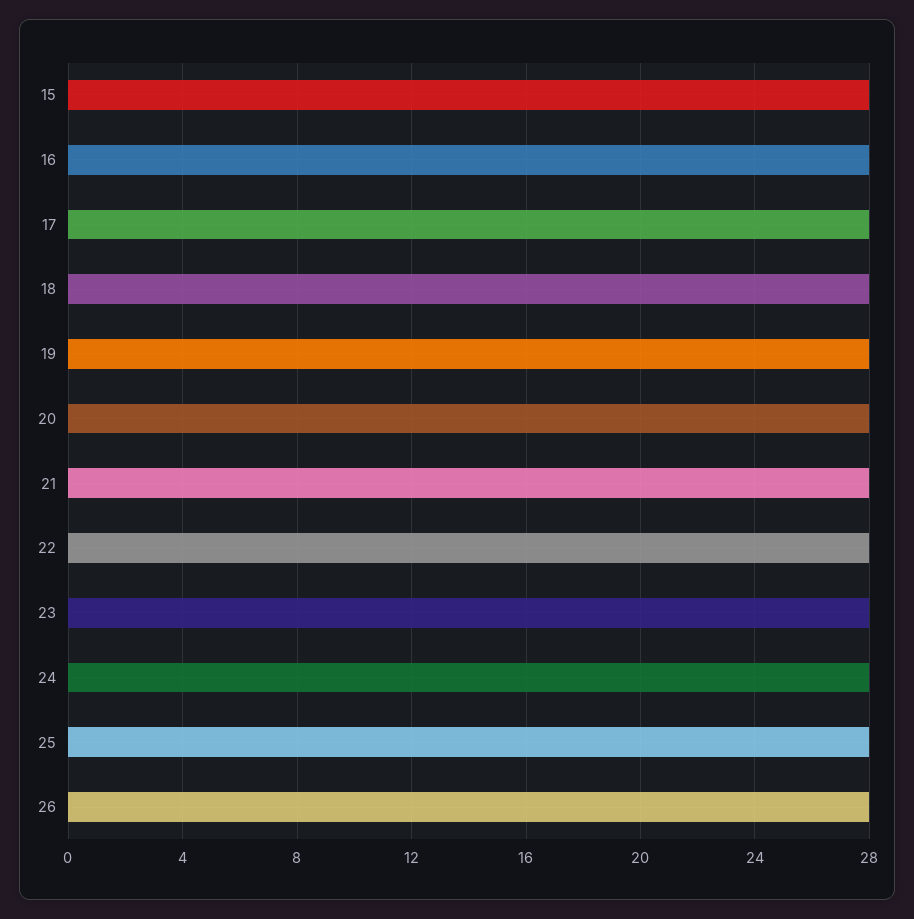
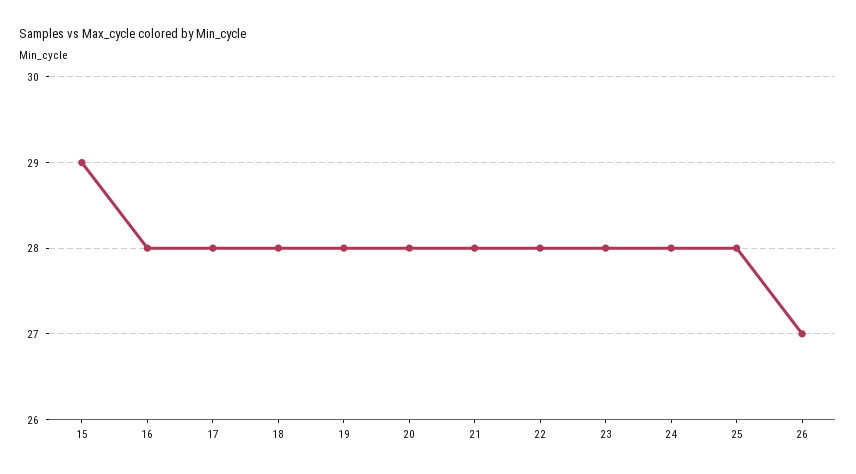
15: 28 -> 29
26: 28 -> 27

